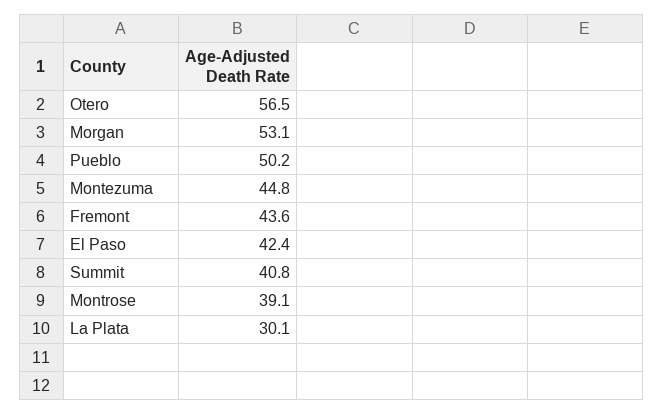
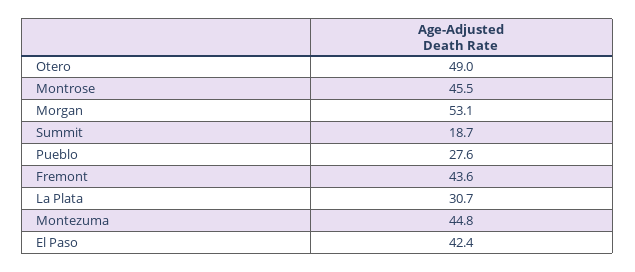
Otero: 56.5 -> 49
Pueblo: 50.2 -> 27.6
Summit: 40.8 -> 18.7
Montrose: 39.1 -> 45.5
La Plata: 30.1 -> 30.7

